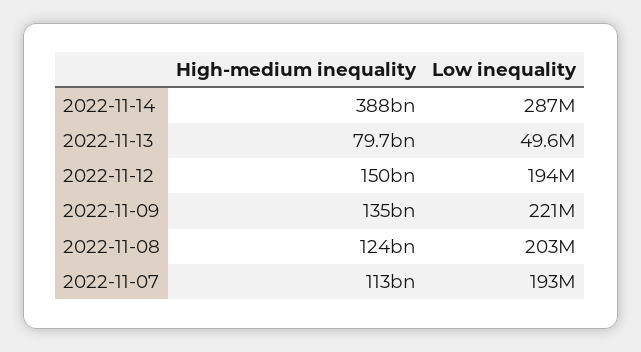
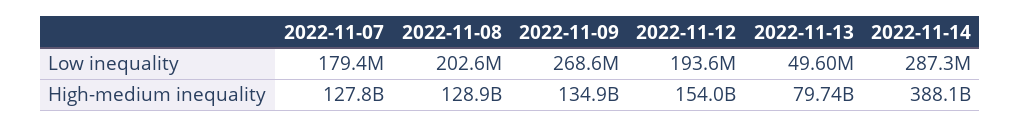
High-medium inequality, 2022-11-12: 150000000000 -> 154000000000
Low inequality, 2022-11-09: 221000000 -> 268600000
High-medium inequality, 2022-11-08: 124000000000 -> 128900000000
High-medium inequality, 2022-11-07: 113000000000 -> 127800000000
Low inequality, 2022-11-07: 193000000 -> 179400000

